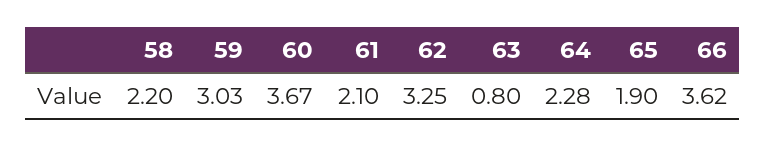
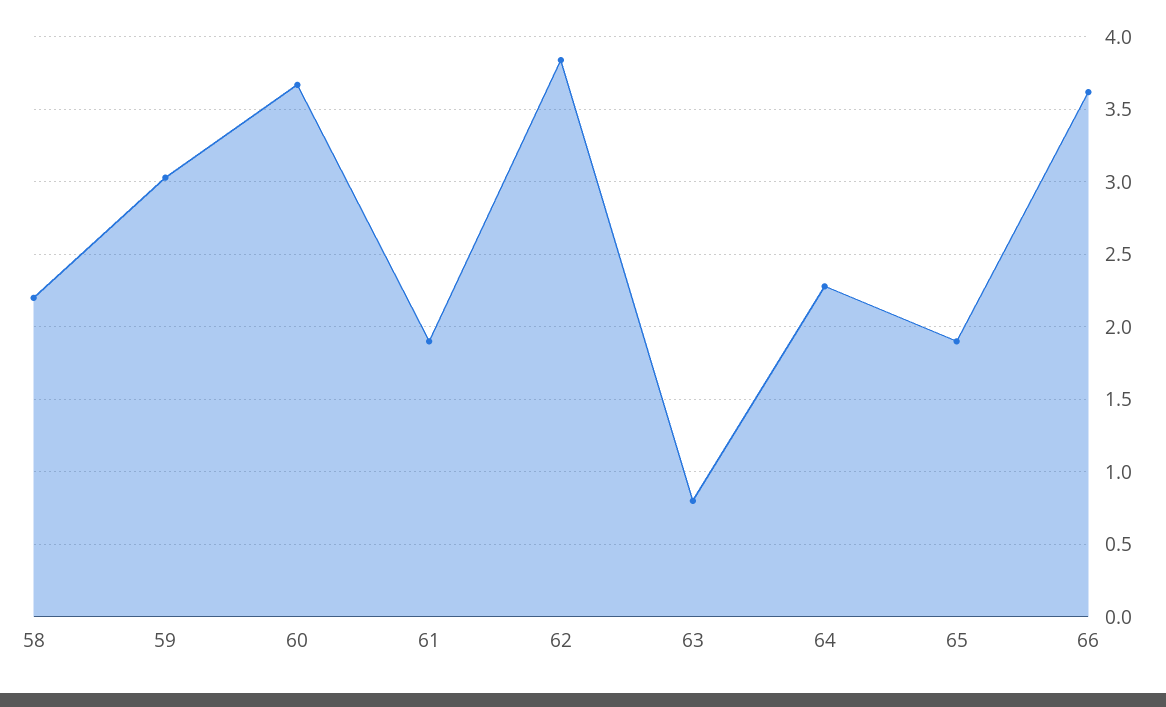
61: 2.1 -> 1.9
62: 3.25 -> 3.85

